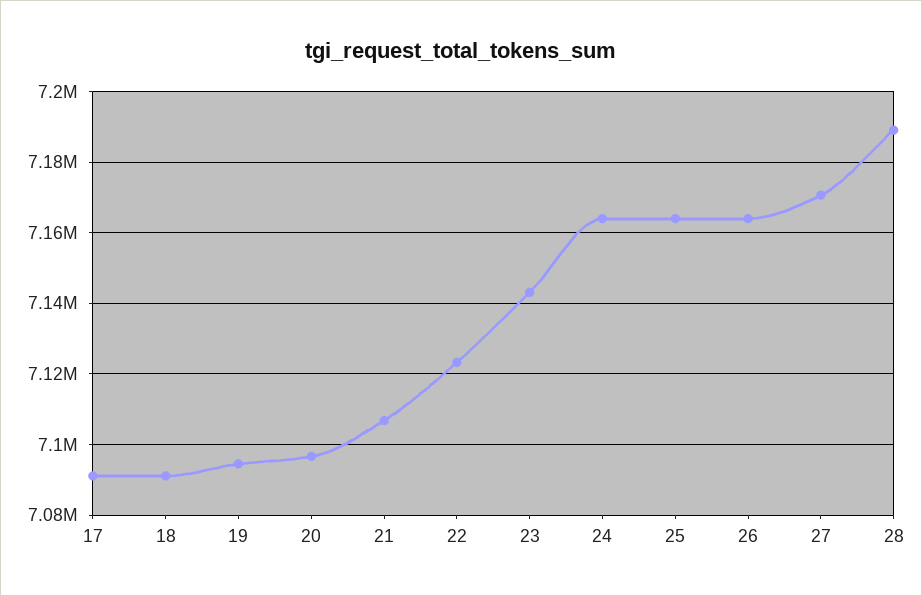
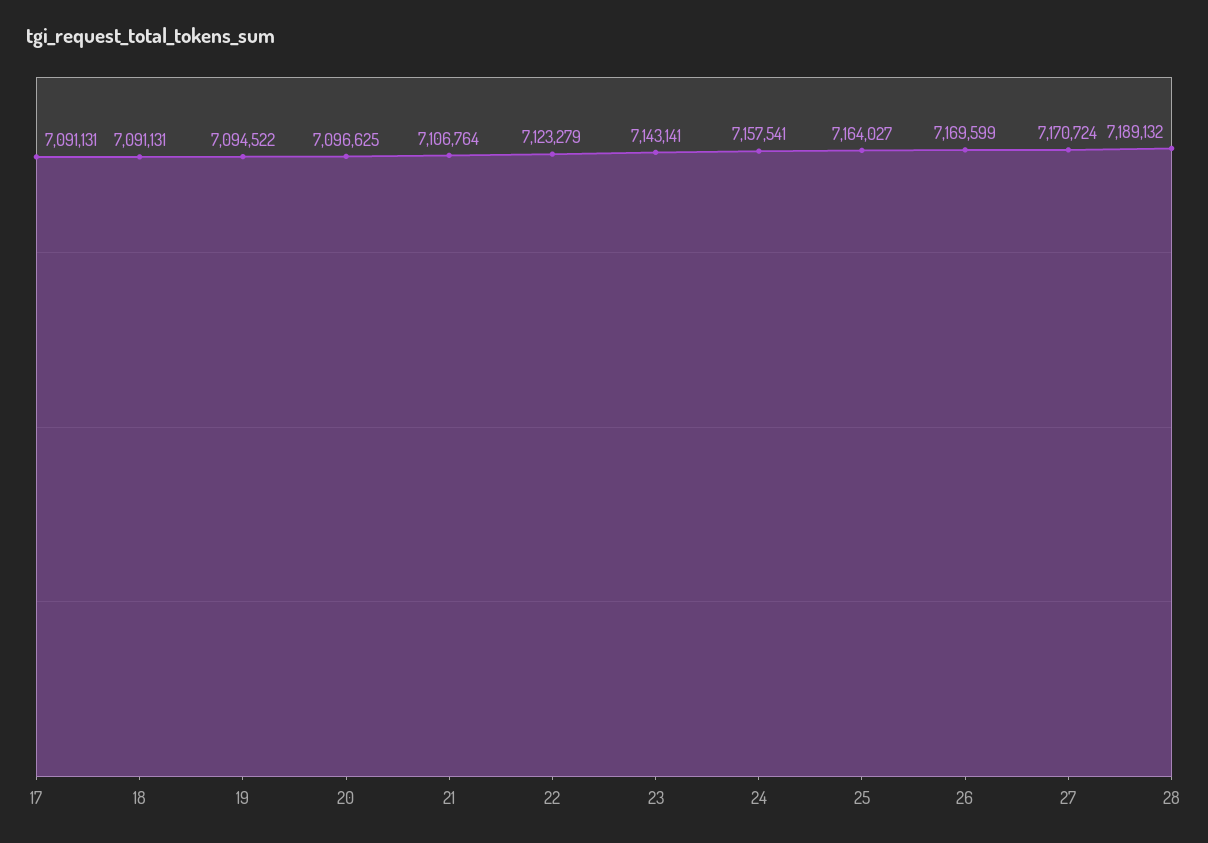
24: 7164000 -> 7157541
26: 7164000 -> 7169599

